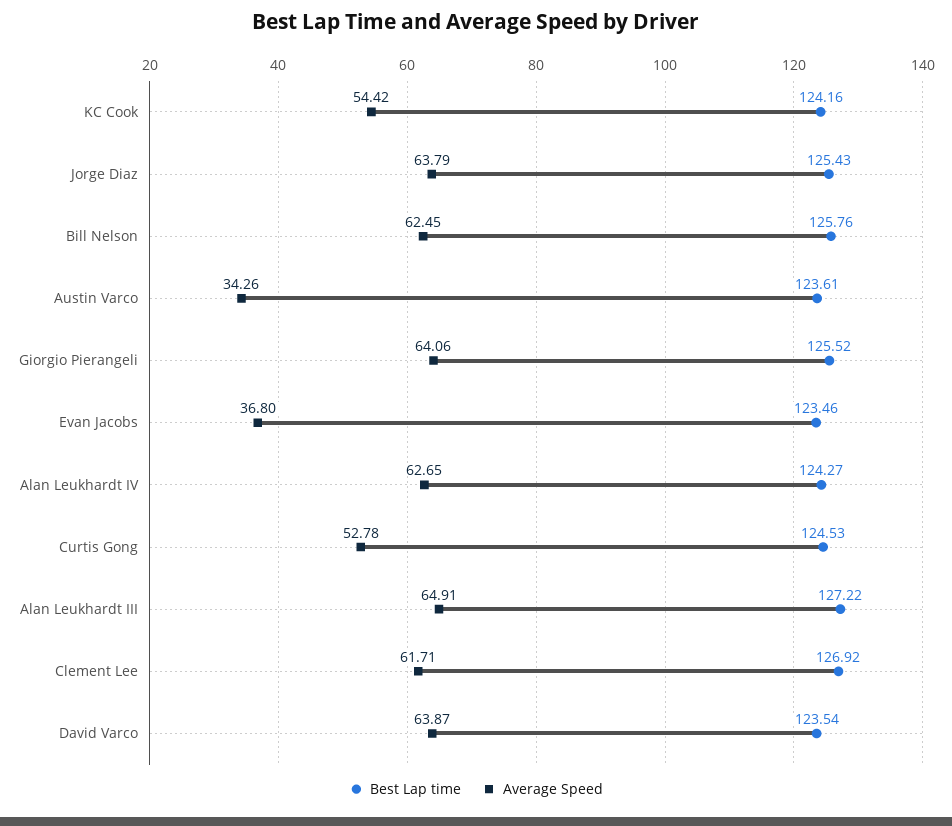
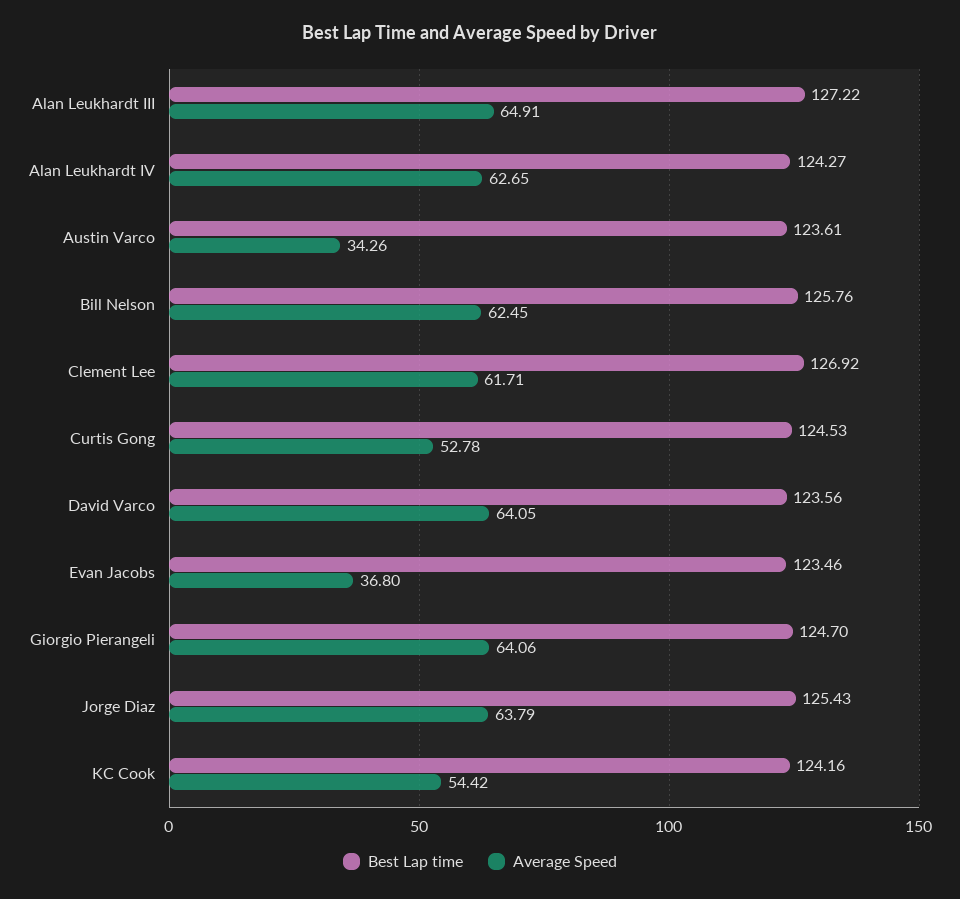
Best Lap time, Giorgio Pierangeli: 125.52 -> 124.7
Best Lap time, David Varco: 123.54 -> 123.56
Average Speed, David Varco: 63.87 -> 64.05

